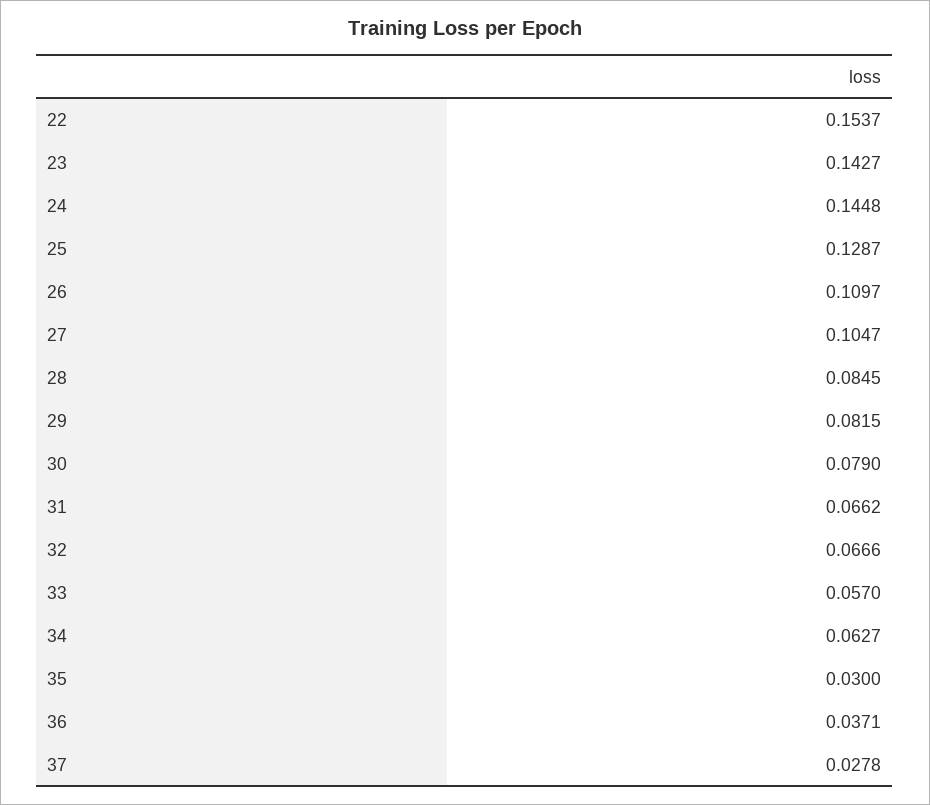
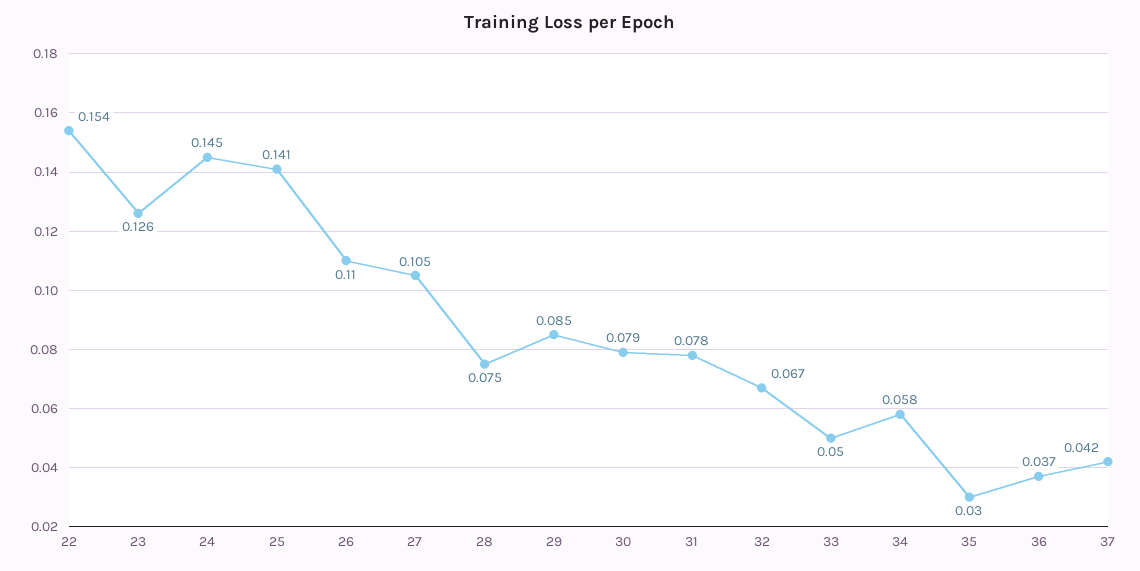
23: 0.1427 -> 0.126
25: 0.1287 -> 0.141
28: 0.0845 -> 0.075
29: 0.0815 -> 0.085
31: 0.0662 -> 0.078
33: 0.057 -> 0.05
34: 0.0627 -> 0.058
37: 0.0278 -> 0.042

